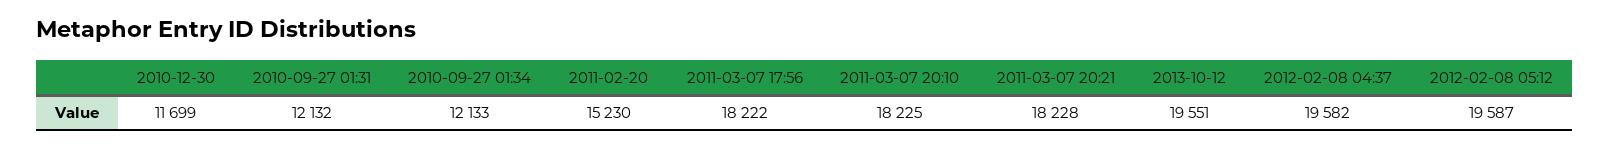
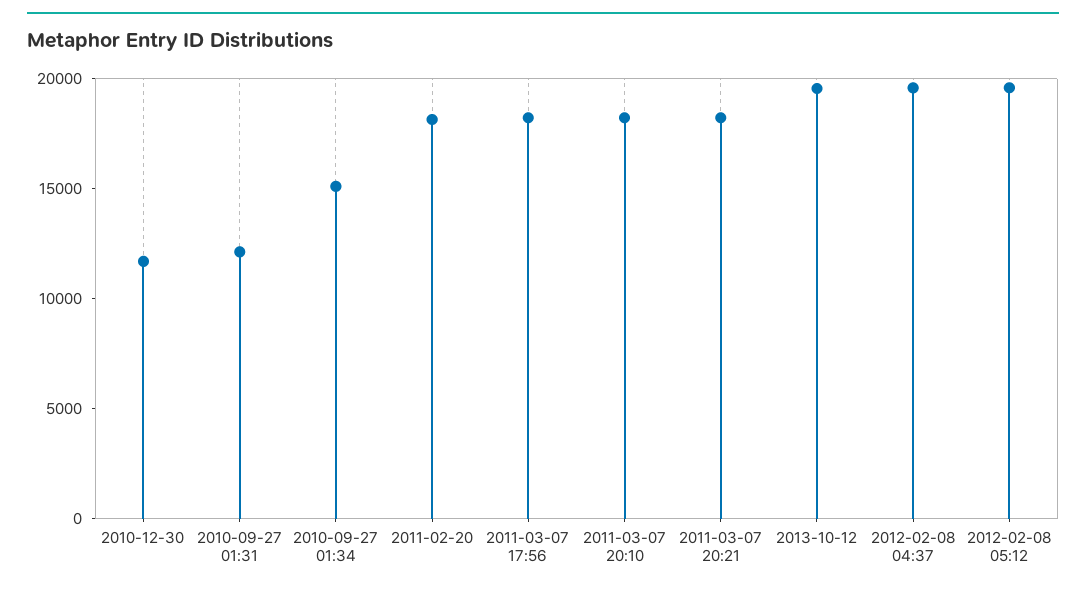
2010-09-27 01:34: 12133 -> 15000
2011-02-20: 15230 -> 18000

